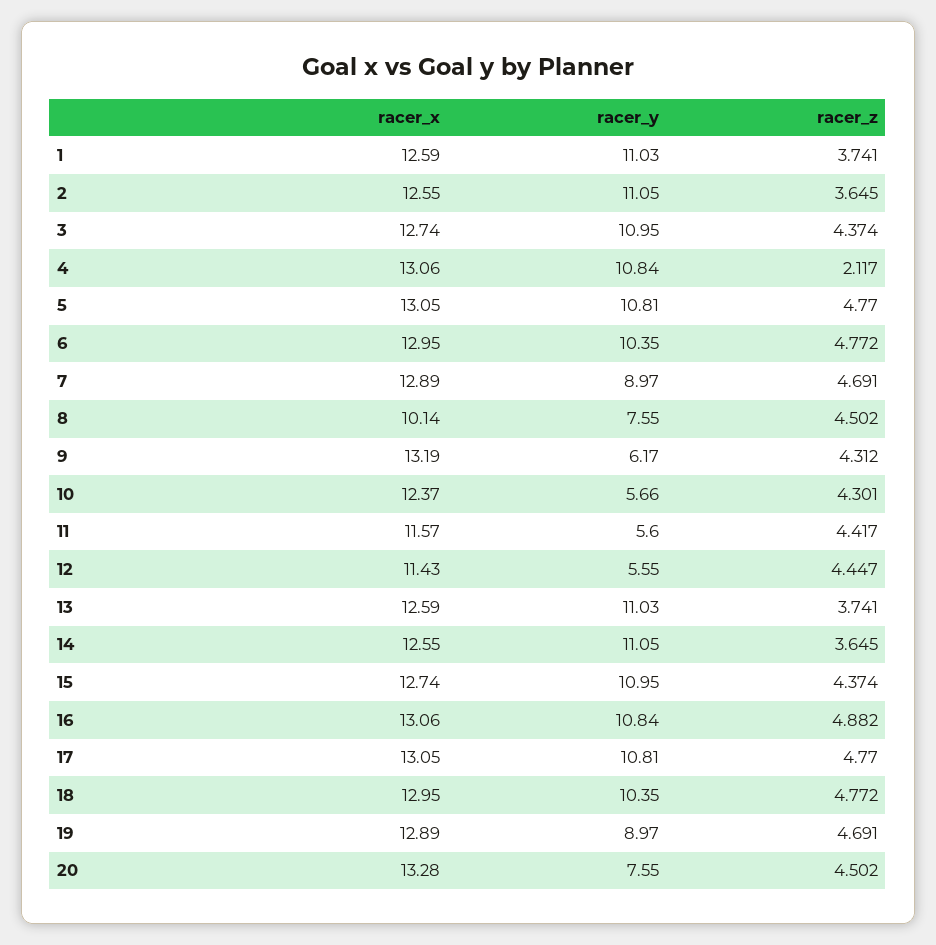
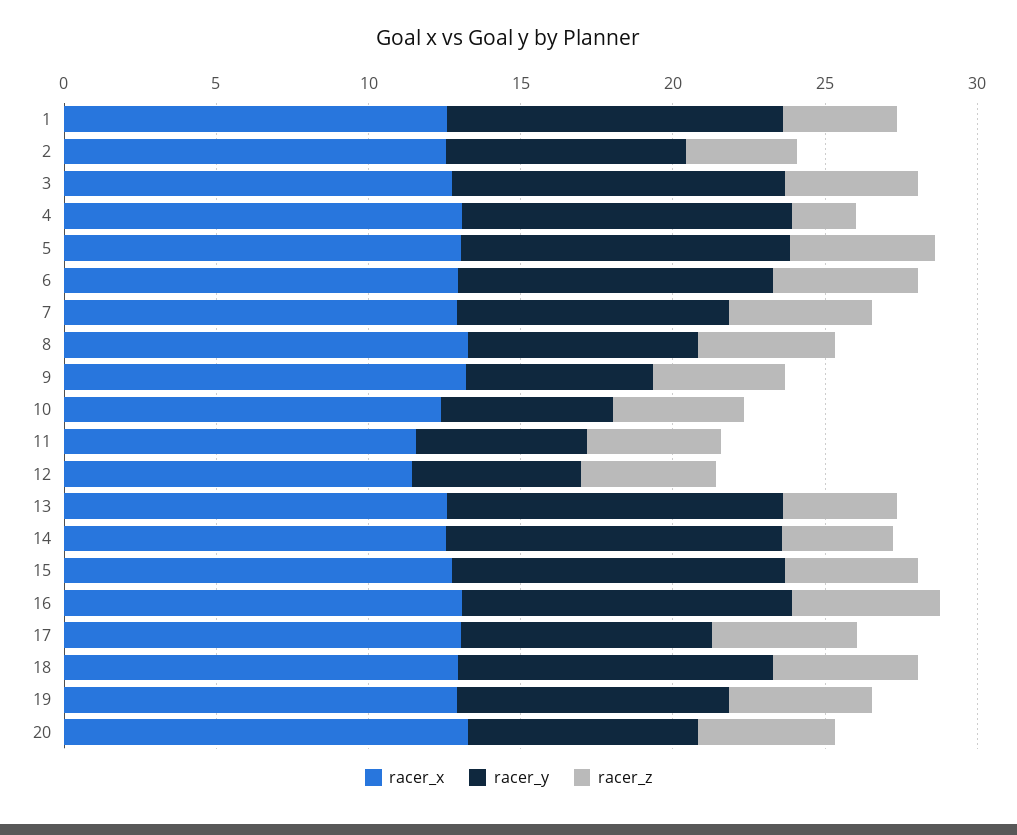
racer_y, 2: 11.05 -> 8
racer_x, 8: 10.14 -> 13
racer_y, 17: 10.81 -> 8

